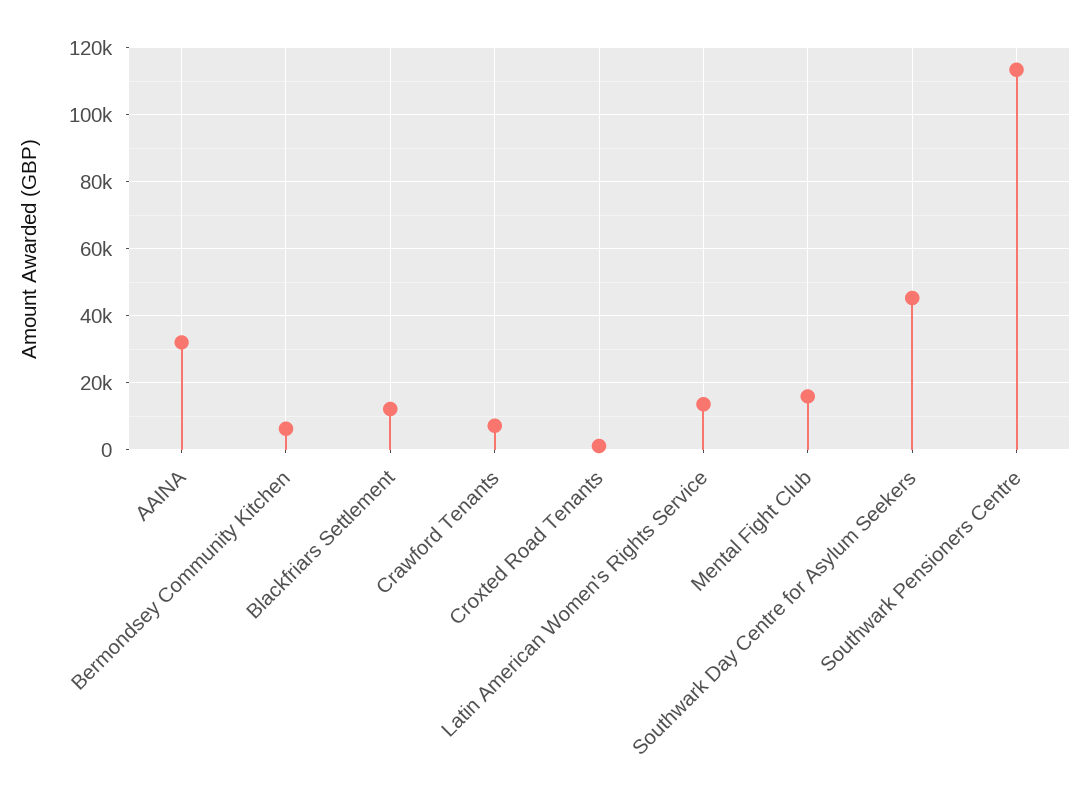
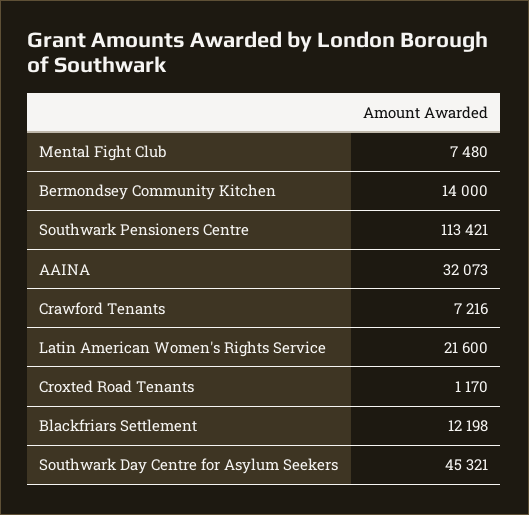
Bermondsey Community Kitchen: 6000 -> 14000
Latin American Women's Rights Service: 14000 -> 21600
Mental Fight Club: 16000 -> 7480

